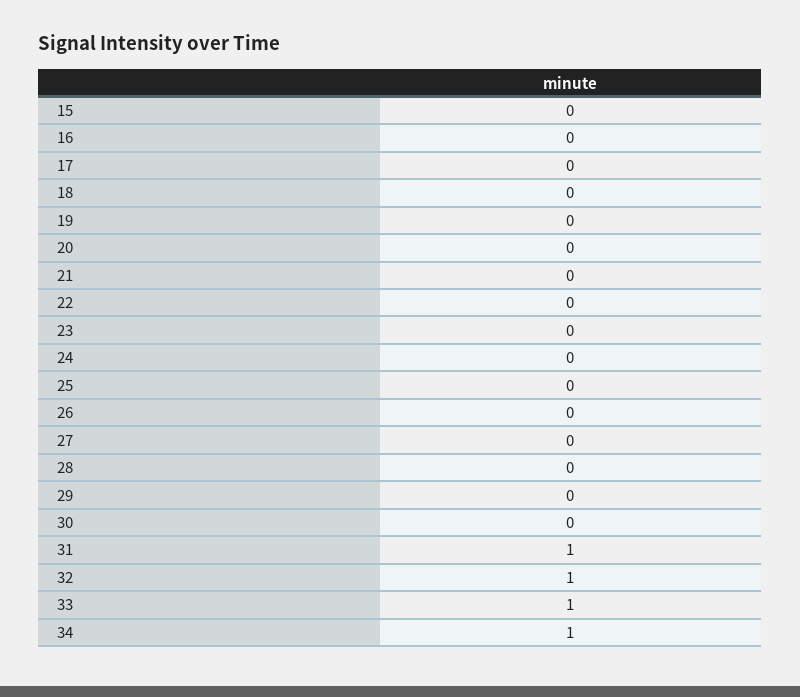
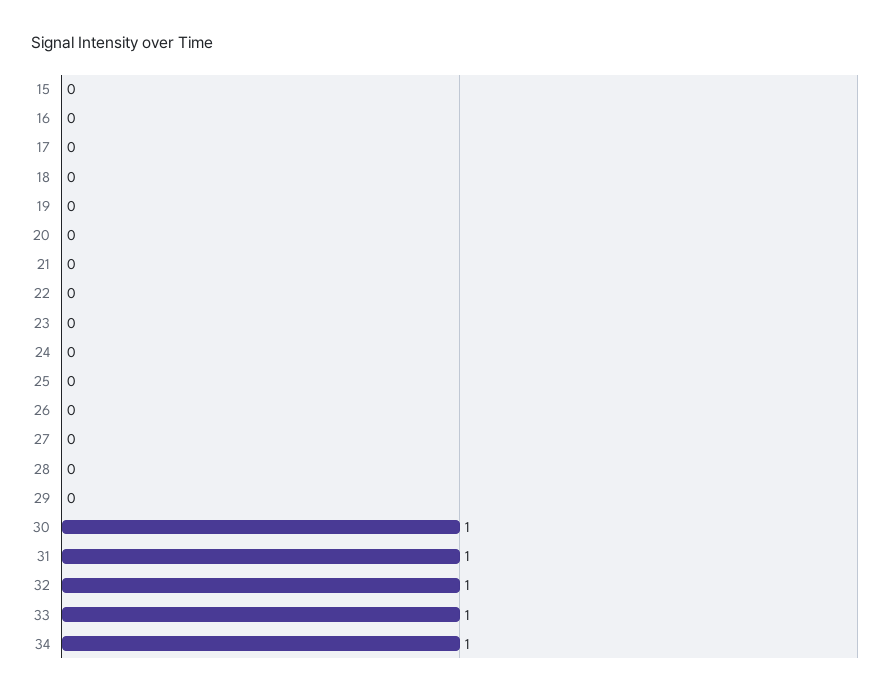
30: 0 -> 1

